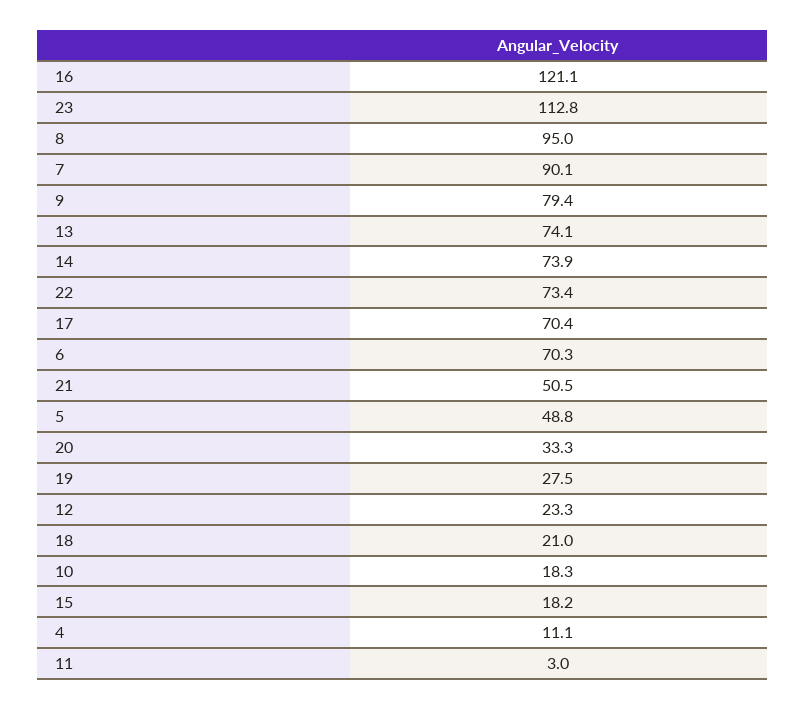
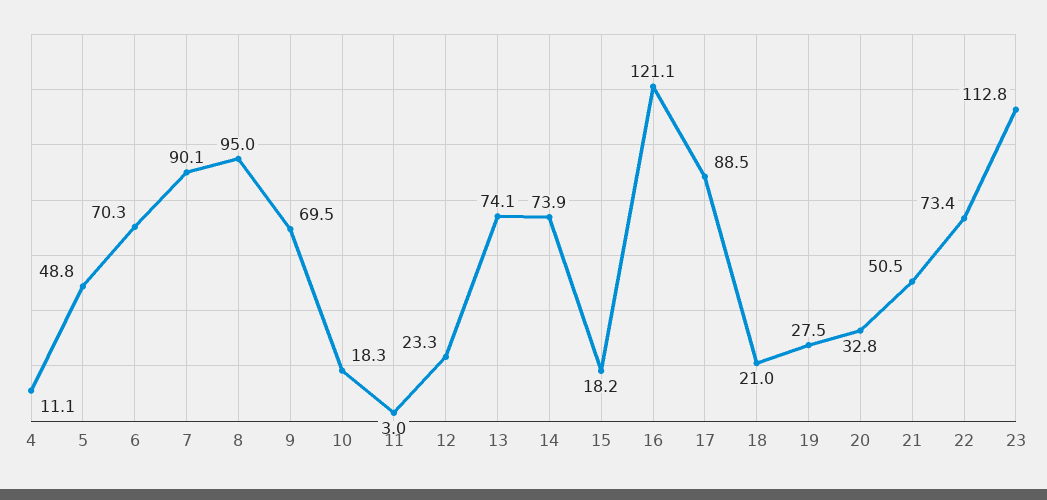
9: 79.4 -> 69.5
17: 70.4 -> 88.5
20: 33.3 -> 32.8

